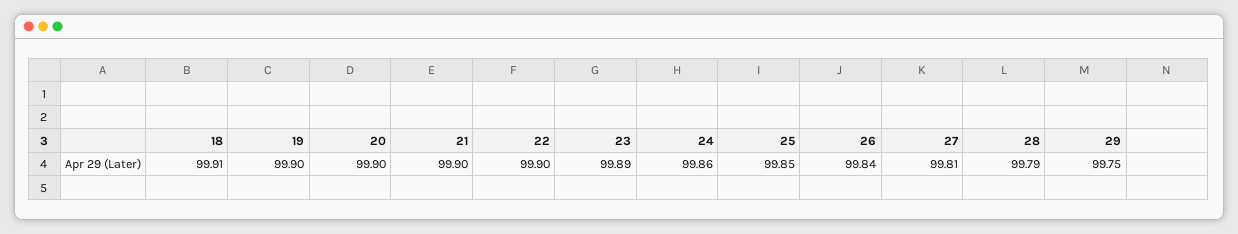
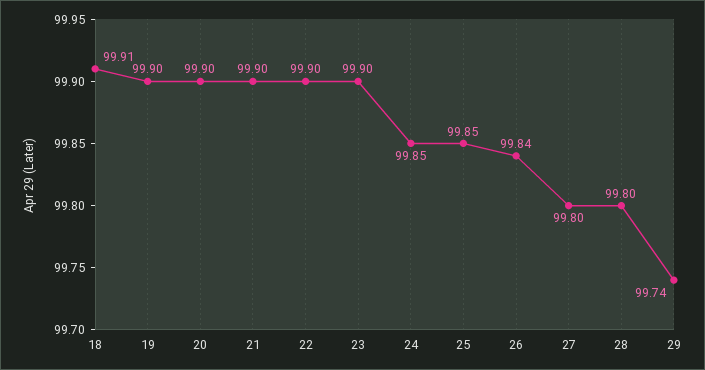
23: 99.89 -> 99.9
24: 99.86 -> 99.85
27: 99.81 -> 99.8
28: 99.79 -> 99.8
29: 99.75 -> 99.74

